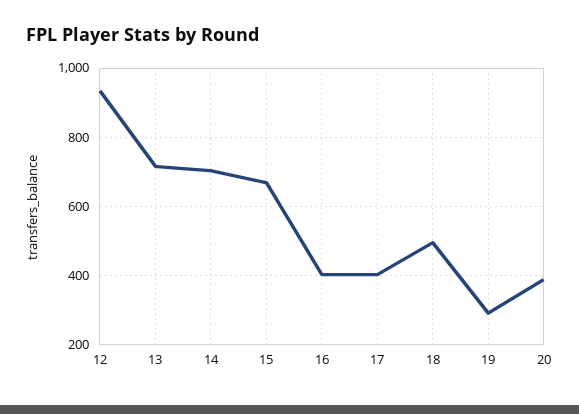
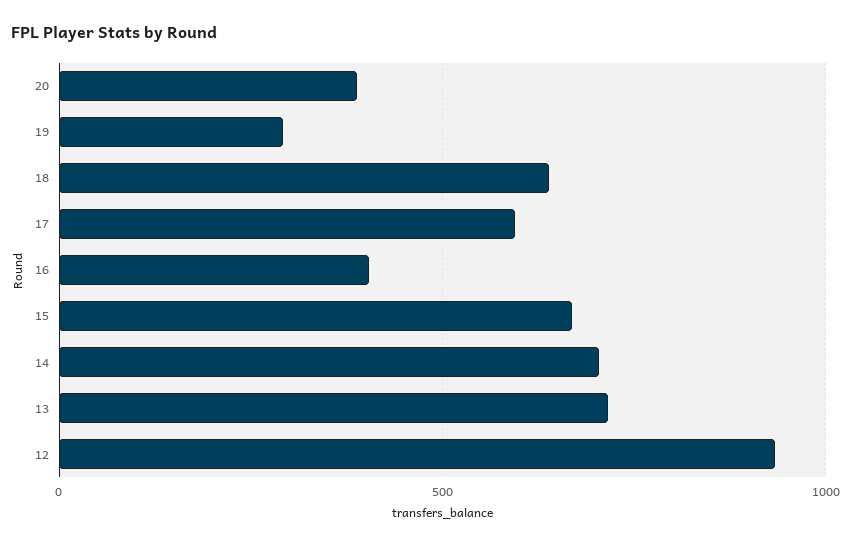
17: 400 -> 600
18: 500 -> 650

